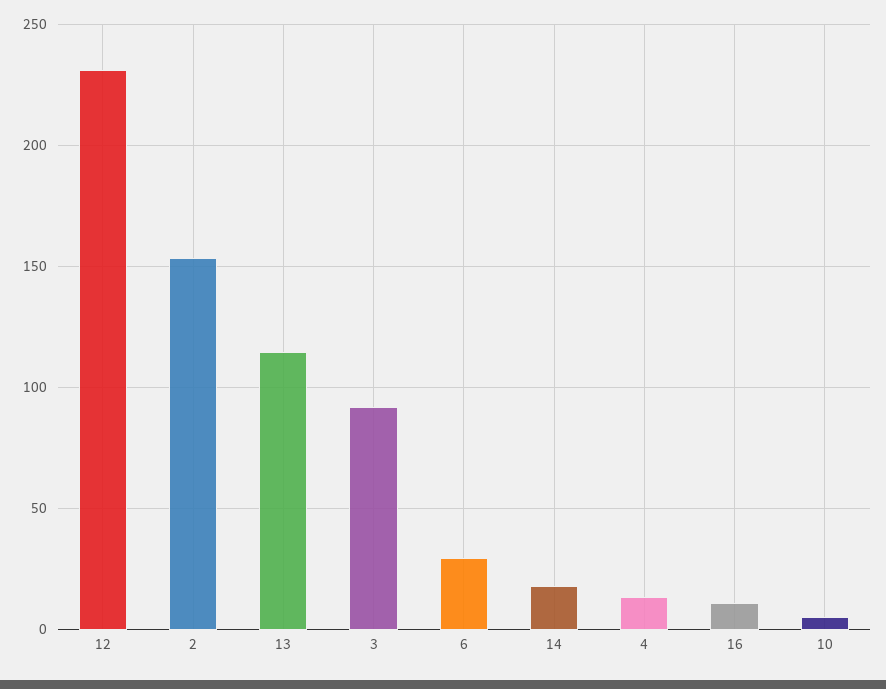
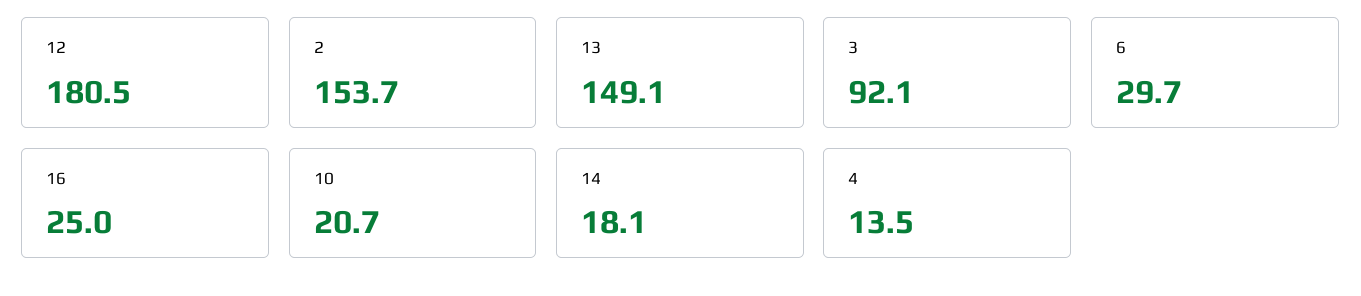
12: 230 -> 180.5
13: 115 -> 149.1
16: 10 -> 25
10: 5 -> 20.7

